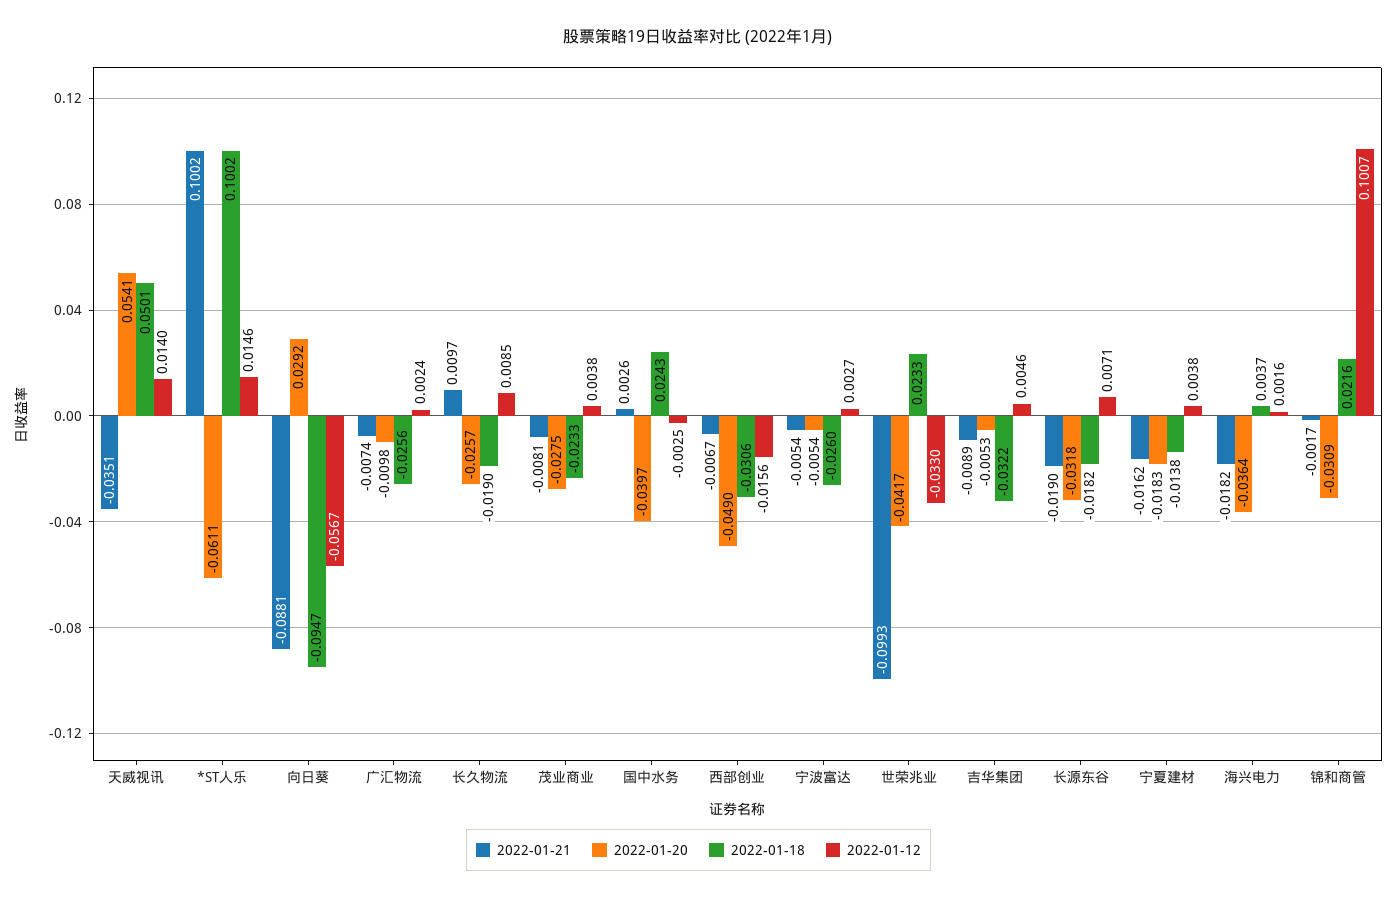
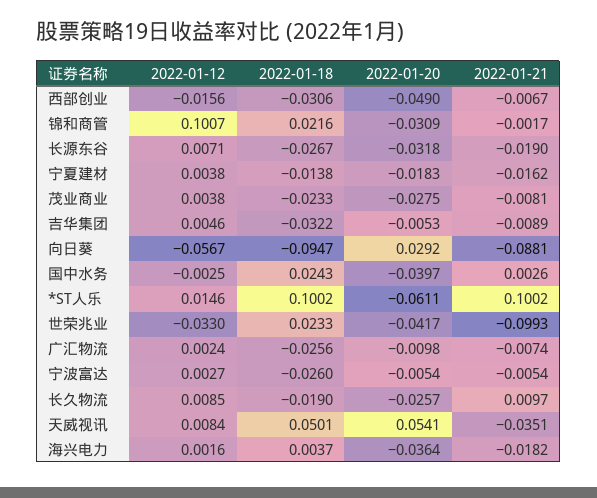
2022-01-12, 天威视讯: 0.014 -> 0.0084
2022-01-18, 长源东谷: -0.0182 -> -0.0267

